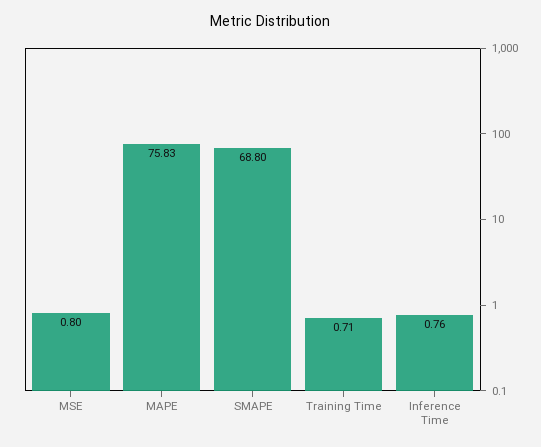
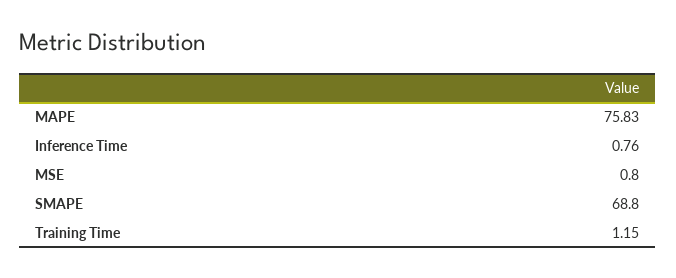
Training Time: 0.71 -> 1.15

